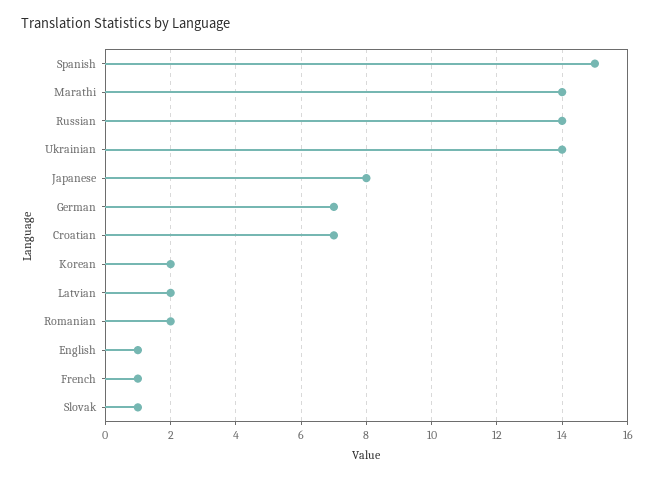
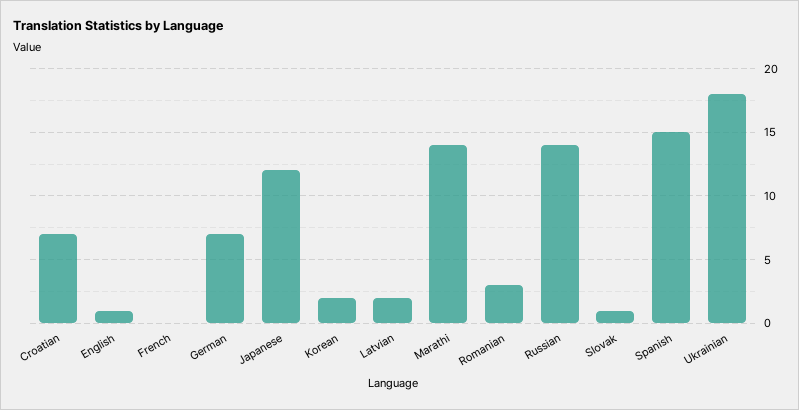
Ukrainian: 14 -> 18
Japanese: 8 -> 12
Romanian: 2 -> 3
French: 1 -> 0

